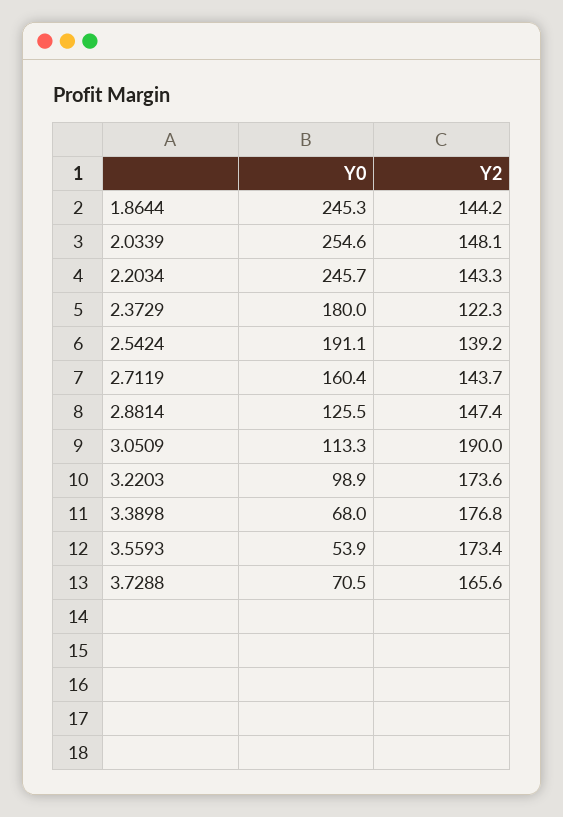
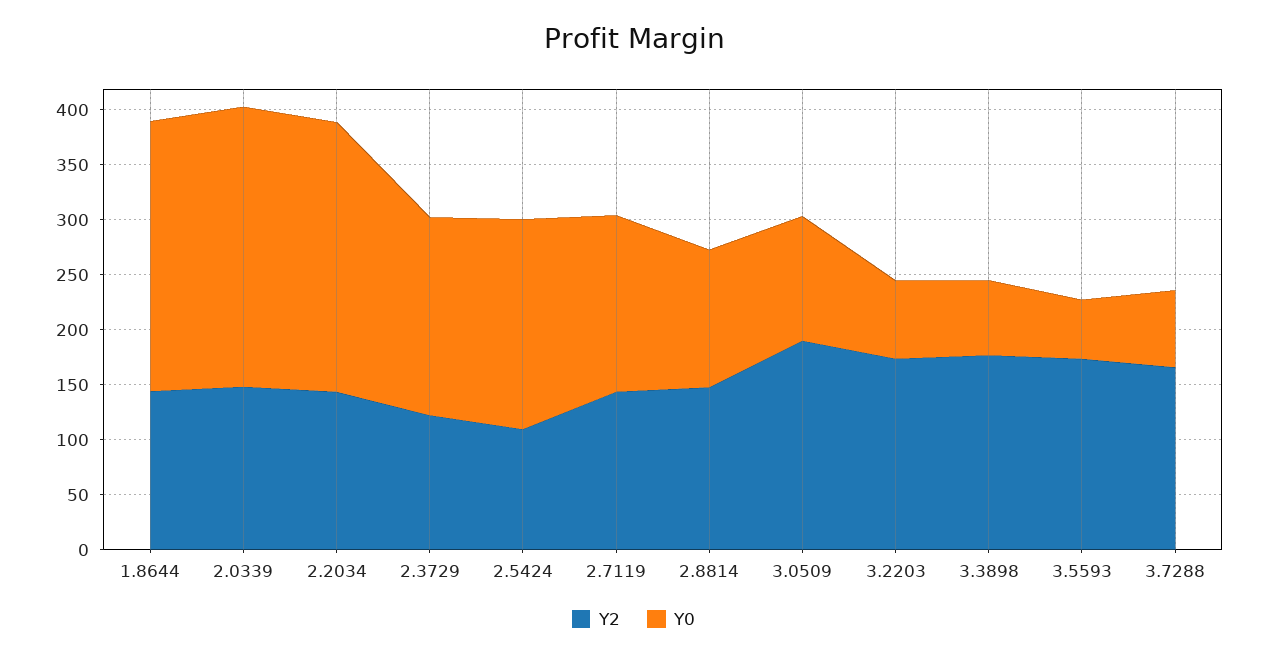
Y2, 2.5424: 139.2 -> 110
Y0, 3.2203: 98.9 -> 70

